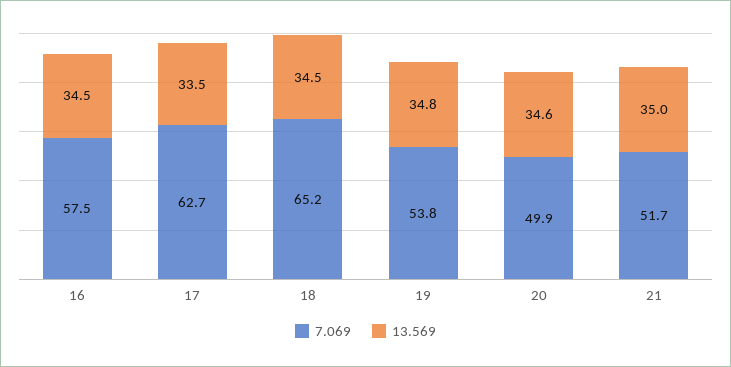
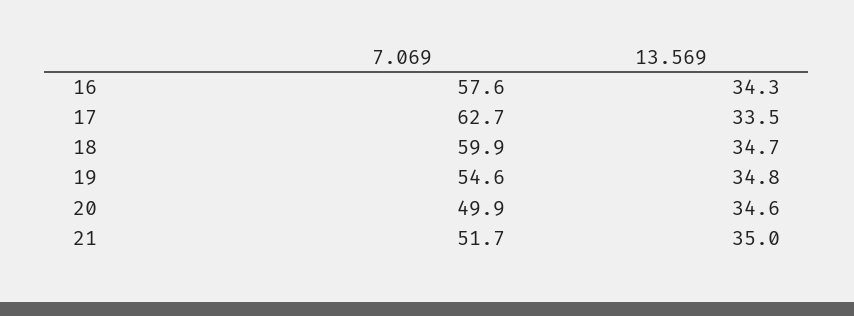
7.069, 16: 57.5 -> 57.6
13.569, 16: 34.5 -> 34.3
7.069, 18: 65.2 -> 59.9
13.569, 18: 34.5 -> 34.7
7.069, 19: 53.8 -> 54.6

